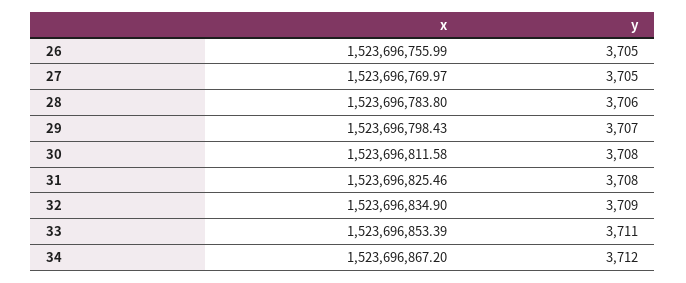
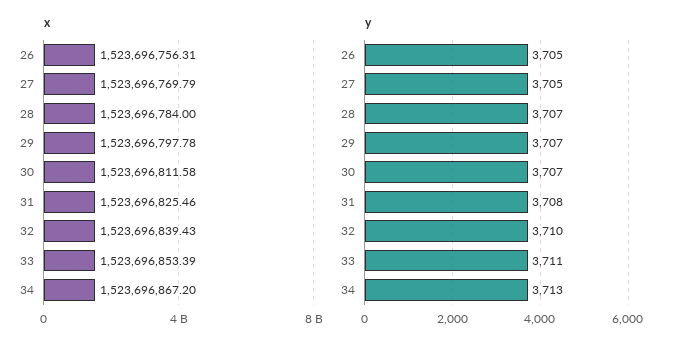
x, 26: 1523696755.99 -> 1523696756.31
x, 27: 1523696769.97 -> 1523696769.79
x, 28: 1523696783.8 -> 1523696784
y, 28: 3706 -> 3707
x, 29: 1523696798.43 -> 1523696797.78
y, 30: 3708 -> 3707
x, 32: 1523696834.9 -> 1523696839.43
y, 32: 3709 -> 3710
y, 34: 3712 -> 3713

